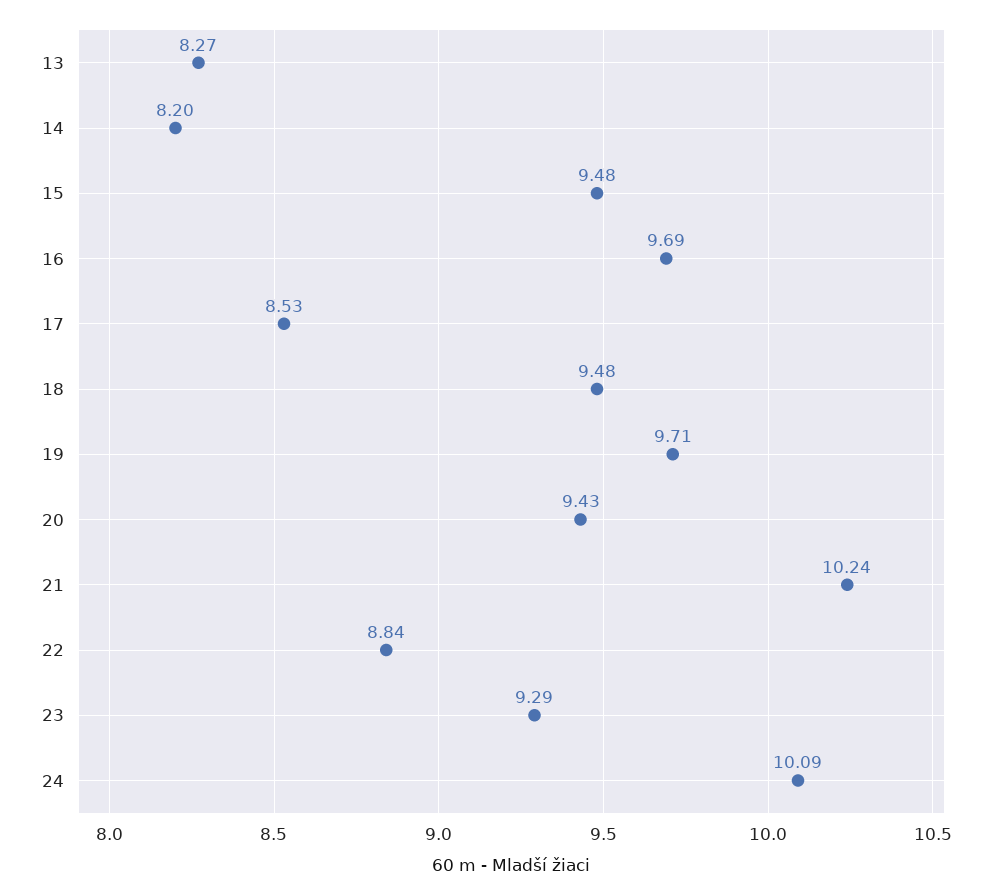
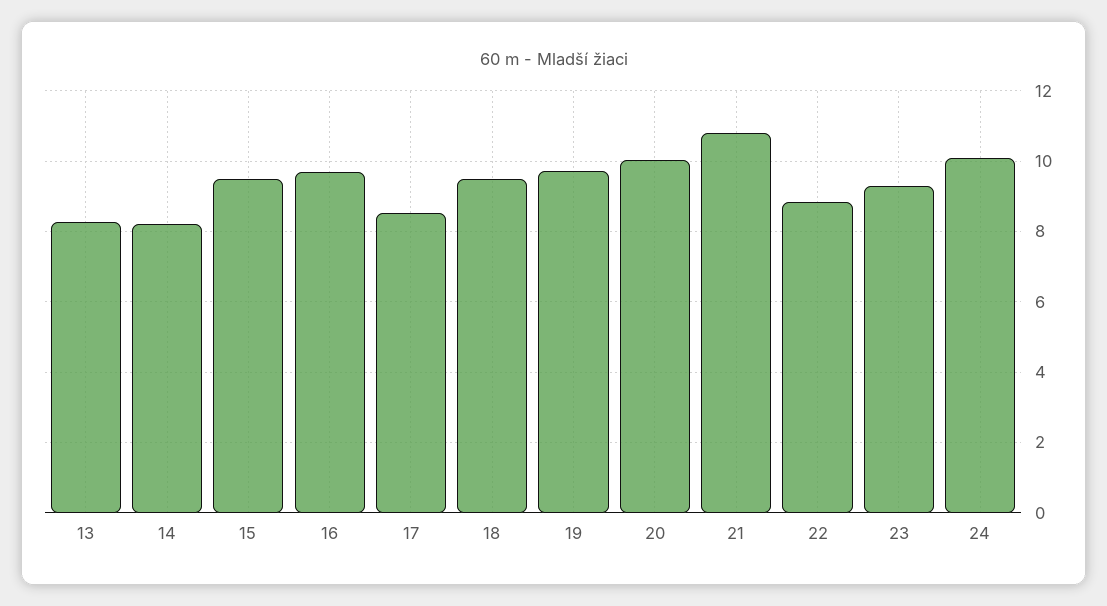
20: 9.43 -> 10
21: 10.24 -> 10.8

